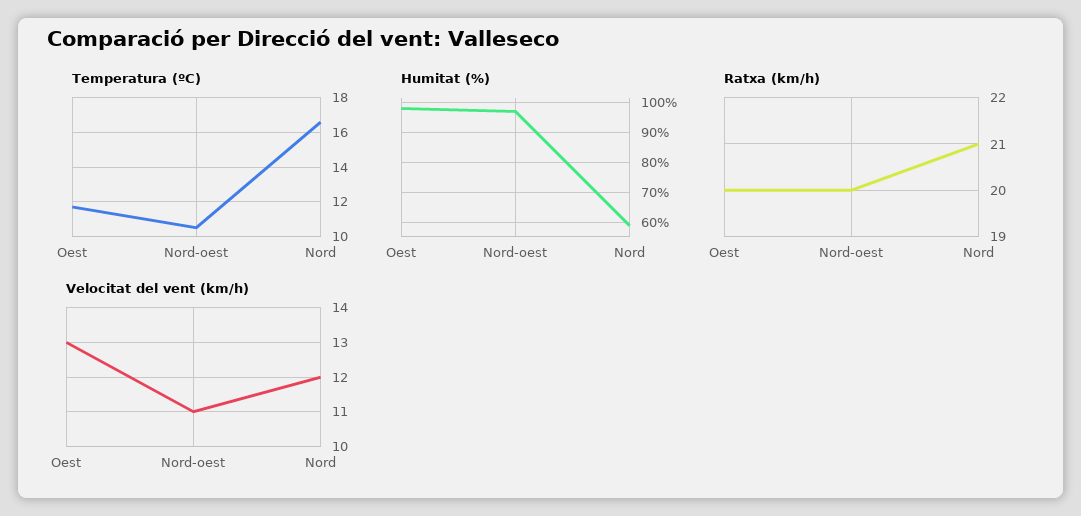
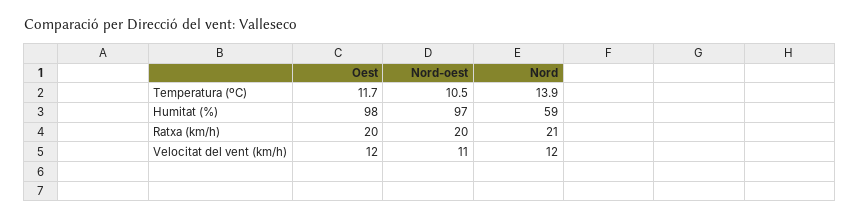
Temperatura (ºC), Nord: 16.5 -> 13.9
Velocitat del vent (km/h), Oest: 13 -> 12

